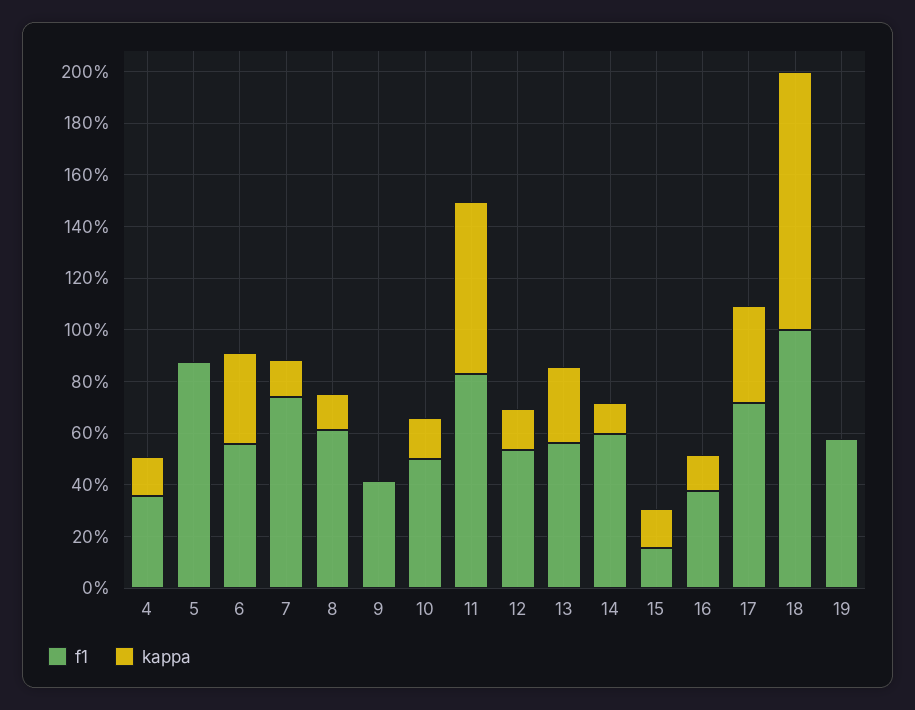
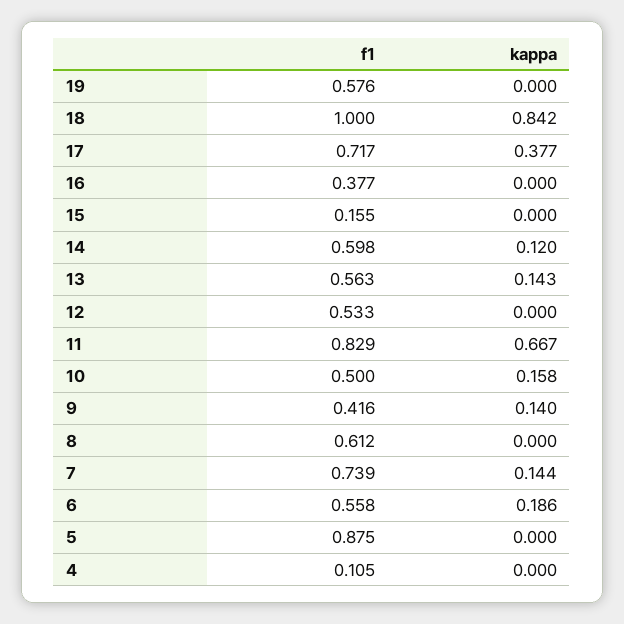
f1, 4: 0.35 -> 0.105
kappa, 4: 0.15 -> 0
kappa, 6: 0.35 -> 0.186
kappa, 8: 0.15 -> 0
kappa, 9: 0 -> 0.14
kappa, 12: 0.15 -> 0
kappa, 13: 0.3 -> 0.143
kappa, 15: 0.15 -> 0
kappa, 16: 0.15 -> 0
kappa, 18: 1 -> 0.842

